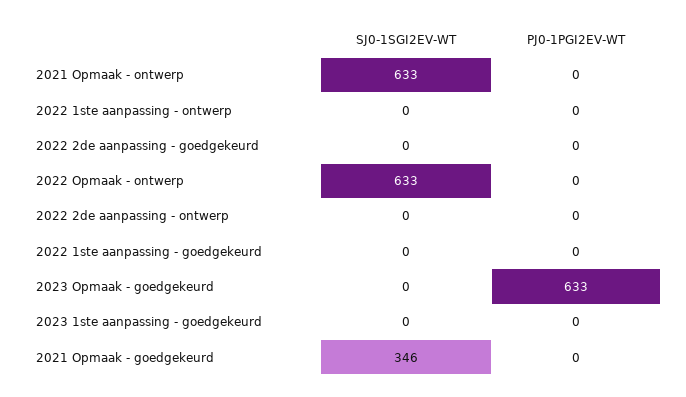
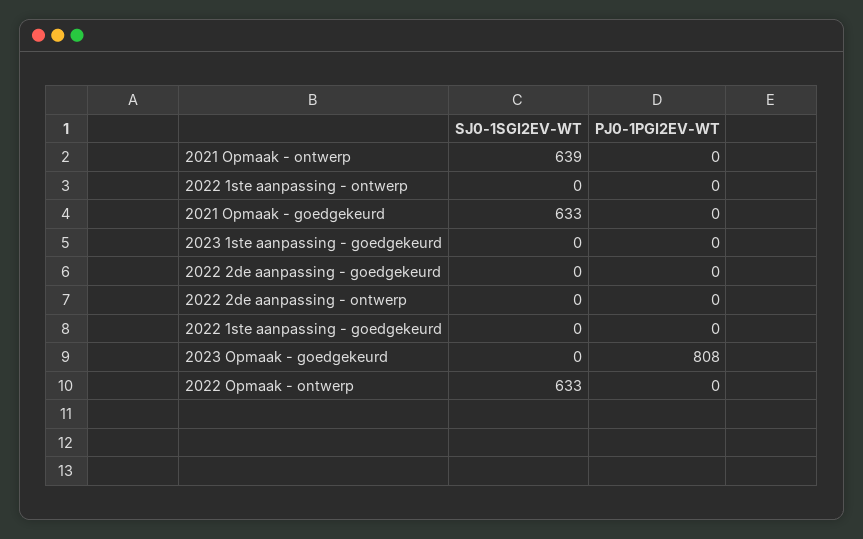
SJ0-1SGI2EV-WT, 2021 Opmaak - ontwerp: 633 -> 639
PJ0-1PGI2EV-WT, 2023 Opmaak - goedgekeurd: 633 -> 808
SJ0-1SGI2EV-WT, 2021 Opmaak - goedgekeurd: 346 -> 633

